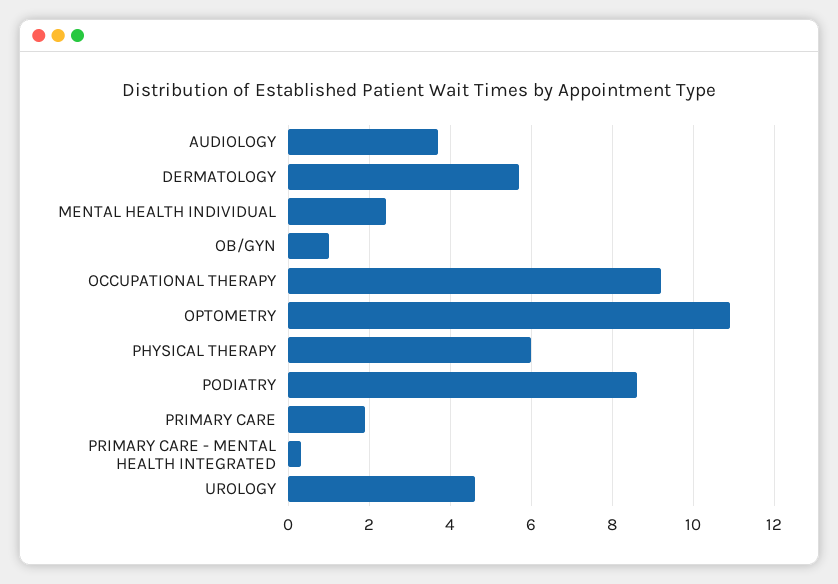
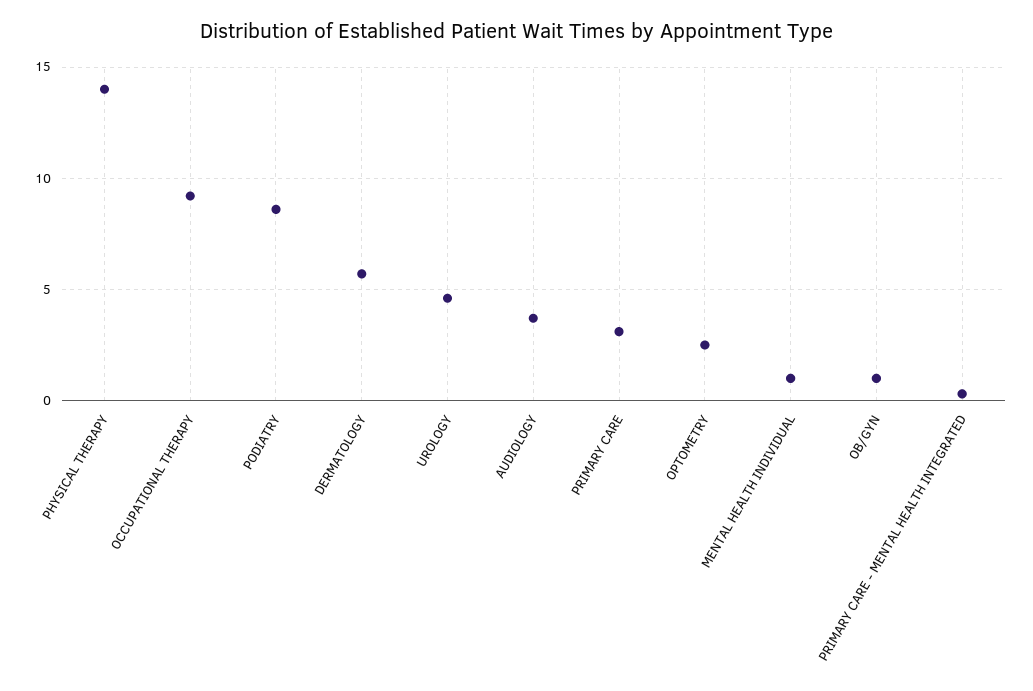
MENTAL HEALTH INDIVIDUAL: 2.5 -> 1
OPTOMETRY: 11 -> 2.5
PHYSICAL THERAPY: 6 -> 14
PRIMARY CARE: 2 -> 3

